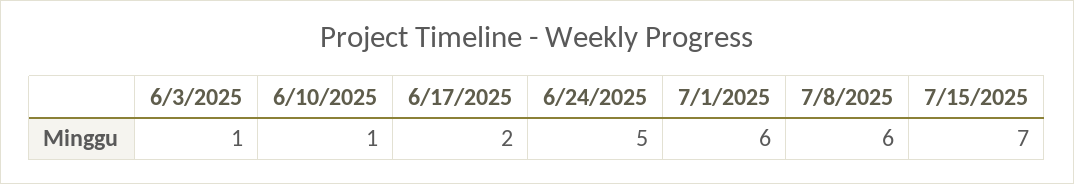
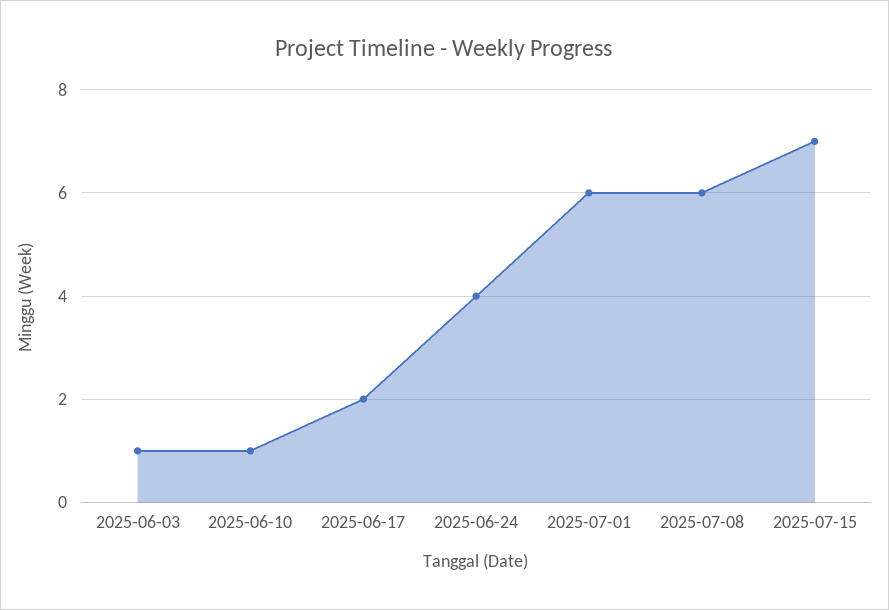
6/24/2025: 5 -> 4

